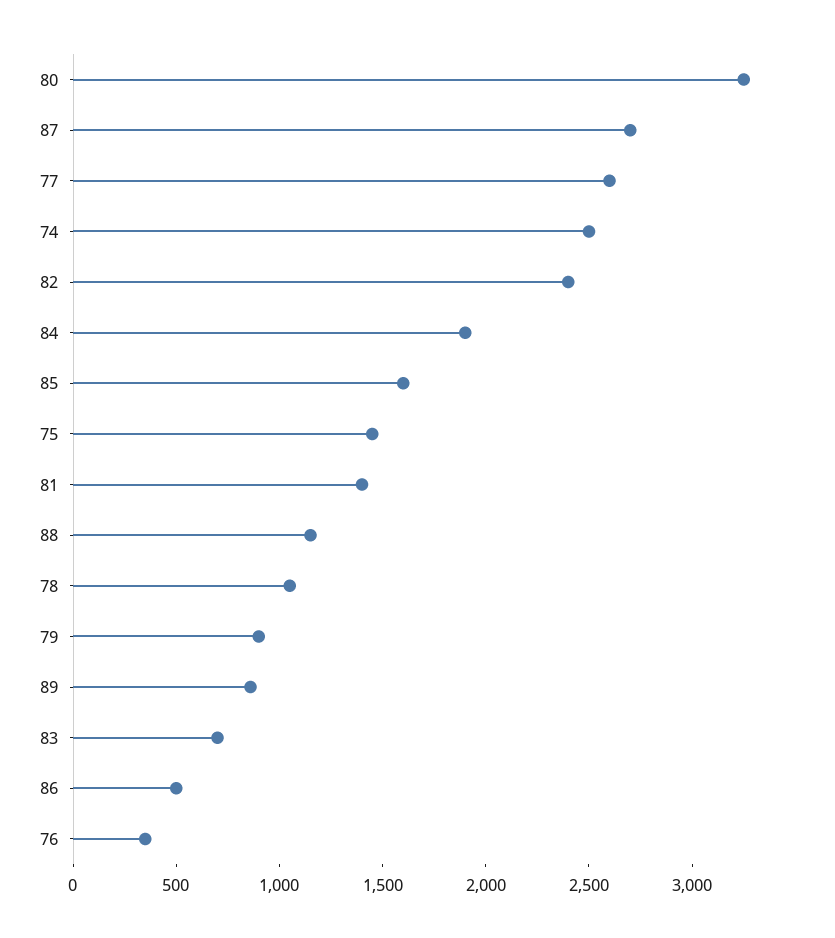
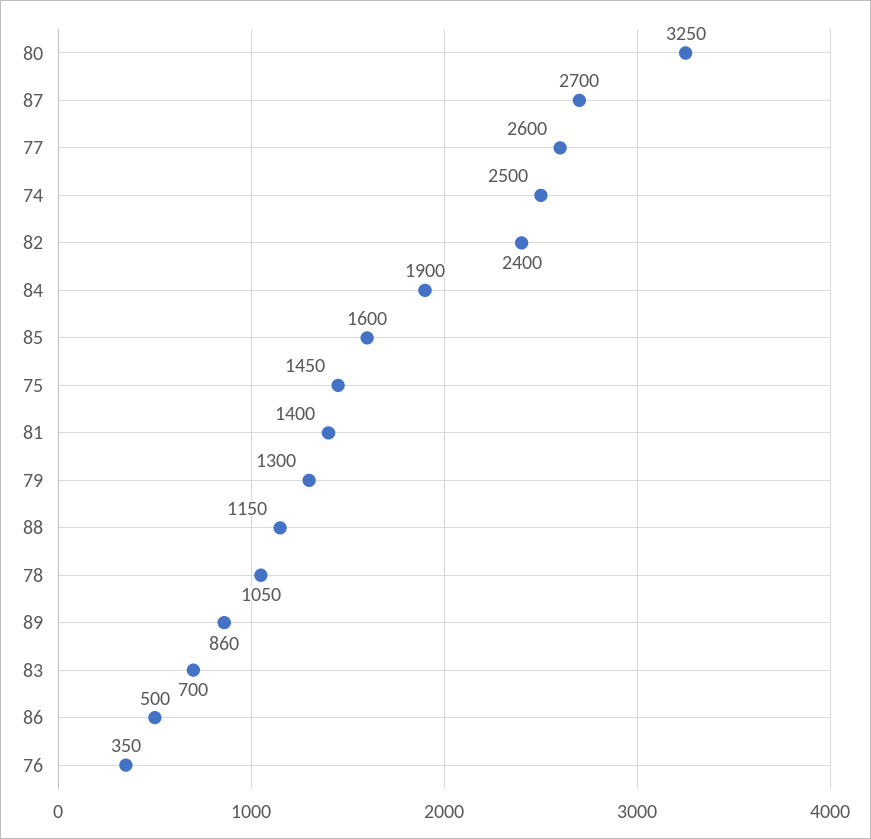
79: 900 -> 1300

